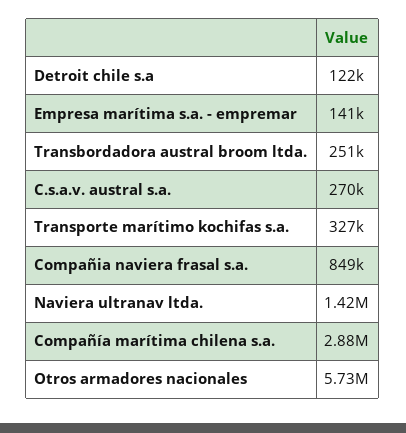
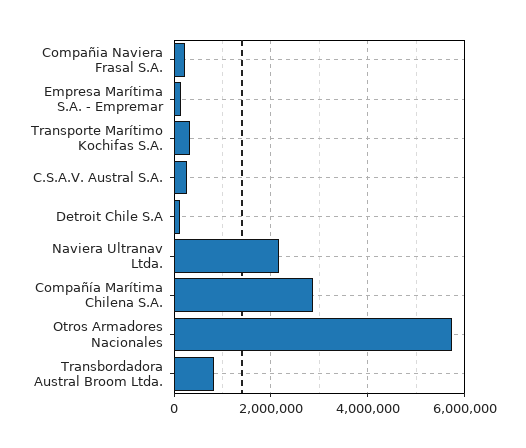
Transbordadora austral broom ltda.: 251000 -> 800000
Compañia naviera frasal s.a.: 849000 -> 200000
Naviera ultranav ltda.: 1420000 -> 2200000

